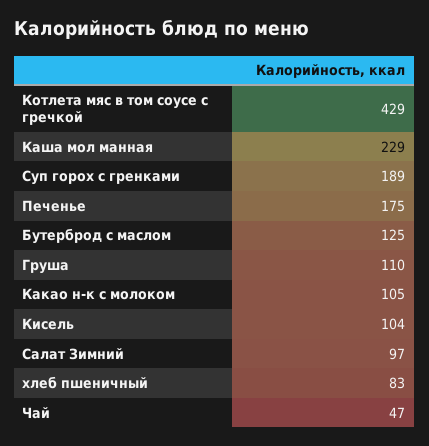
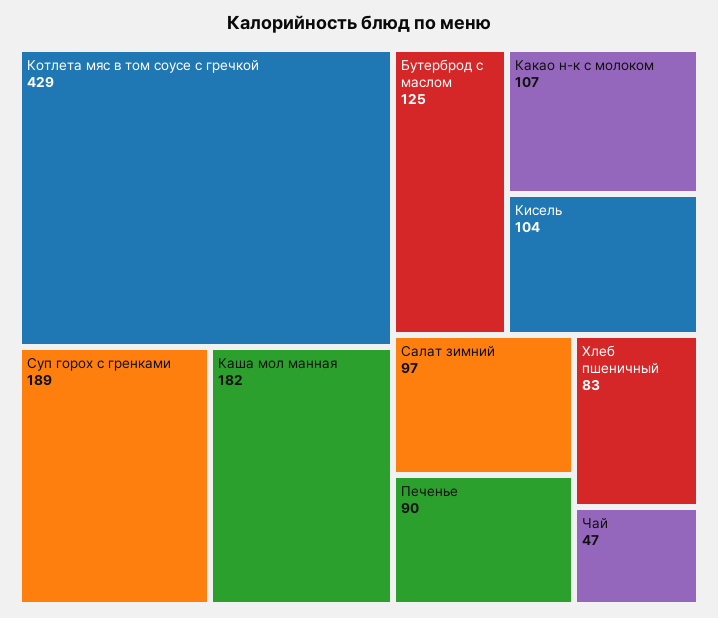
Каша мол манная: 229 -> 182
Печенье: 175 -> 90
Груша: 110 -> none
Какао н-к с молоком: 105 -> 107

